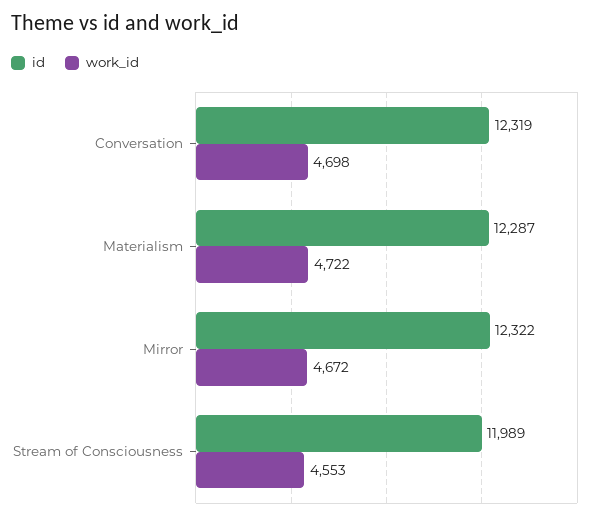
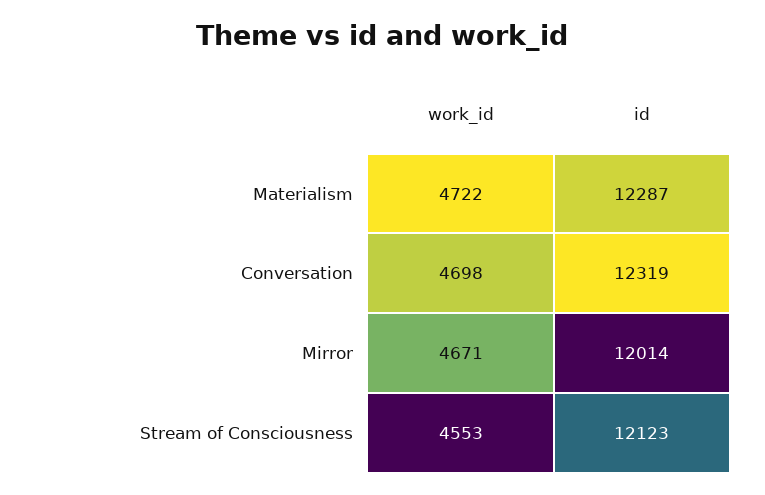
id, Mirror: 12322 -> 12014
work_id, Mirror: 4672 -> 4671
id, Stream of Consciousness: 11989 -> 12123

